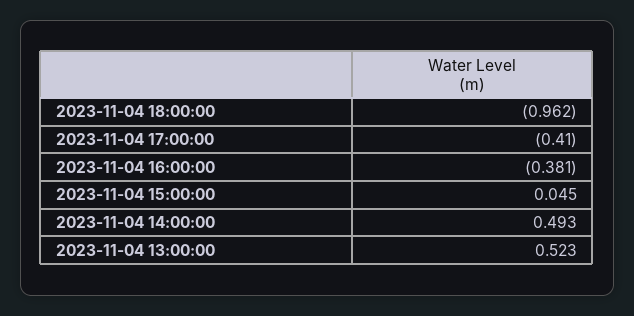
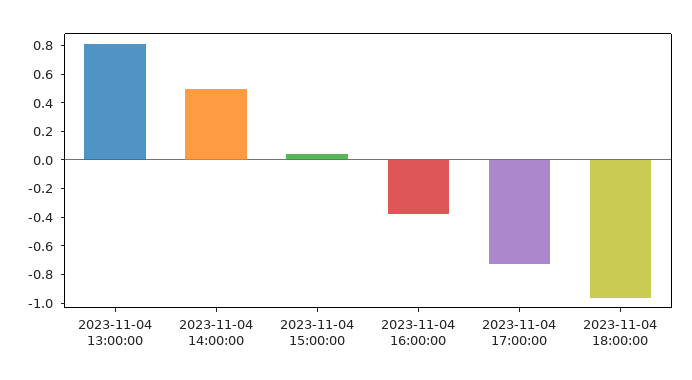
2023-11-04 17:00:00: -0.41 -> -0.7
2023-11-04 13:00:00: 0.523 -> 0.8

